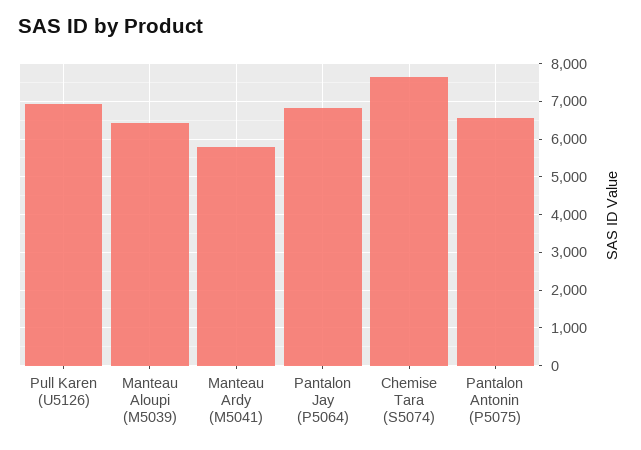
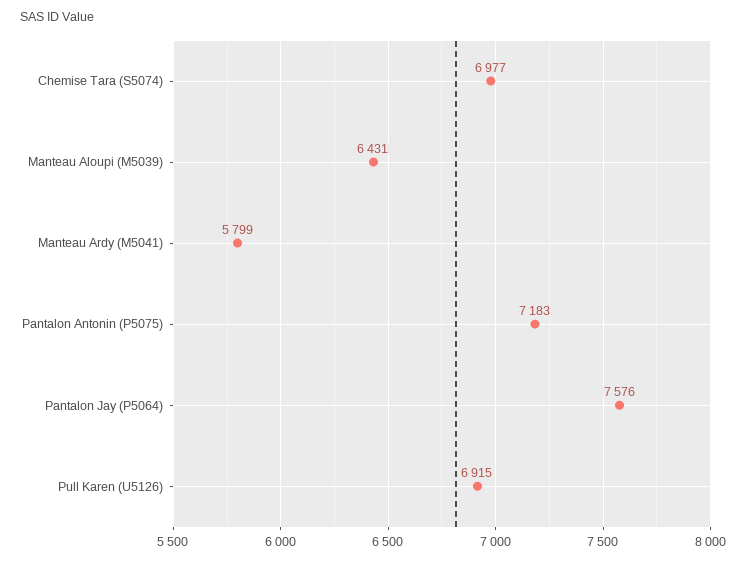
Pantalon Jay (P5064): 6800 -> 7576
Chemise Tara (S5074): 7600 -> 6977
Pantalon Antonin (P5075): 6600 -> 7183

